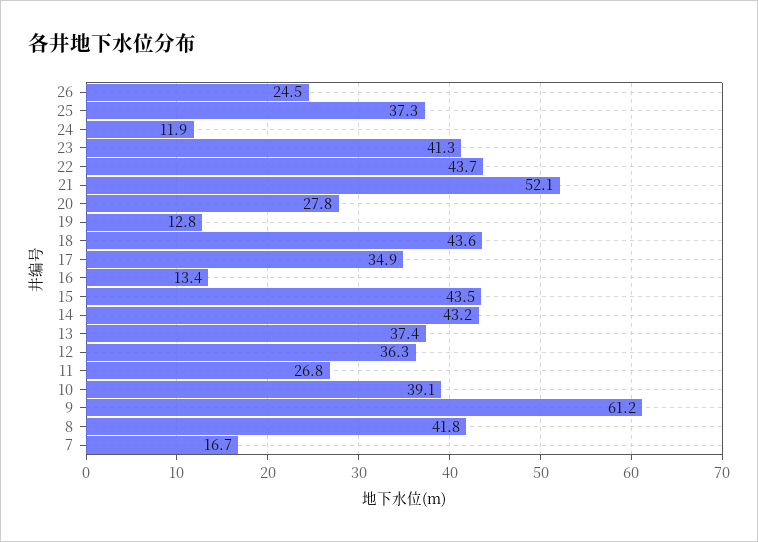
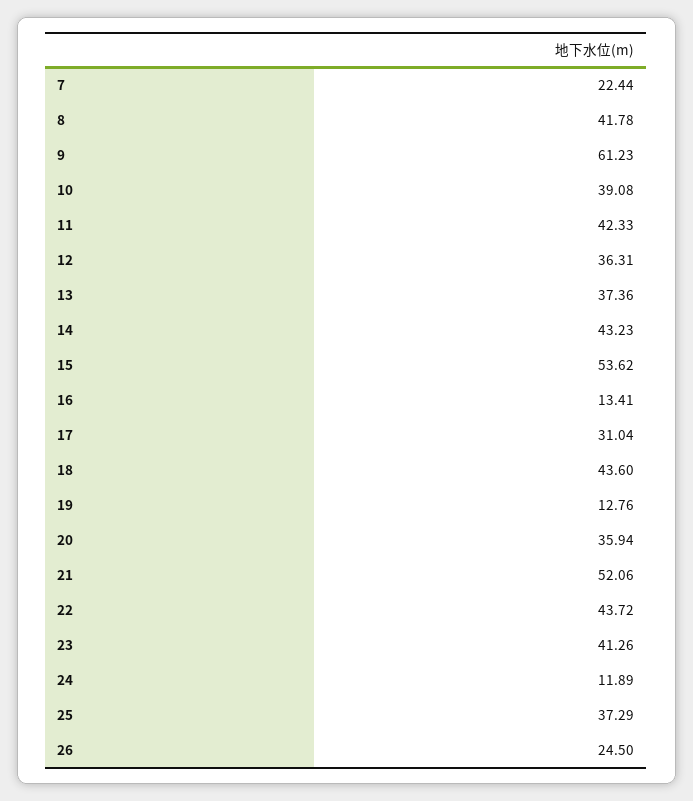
20: 27.8 -> 35.94
17: 34.9 -> 31.04
15: 43.5 -> 53.62
11: 26.8 -> 42.33
7: 16.7 -> 22.44

